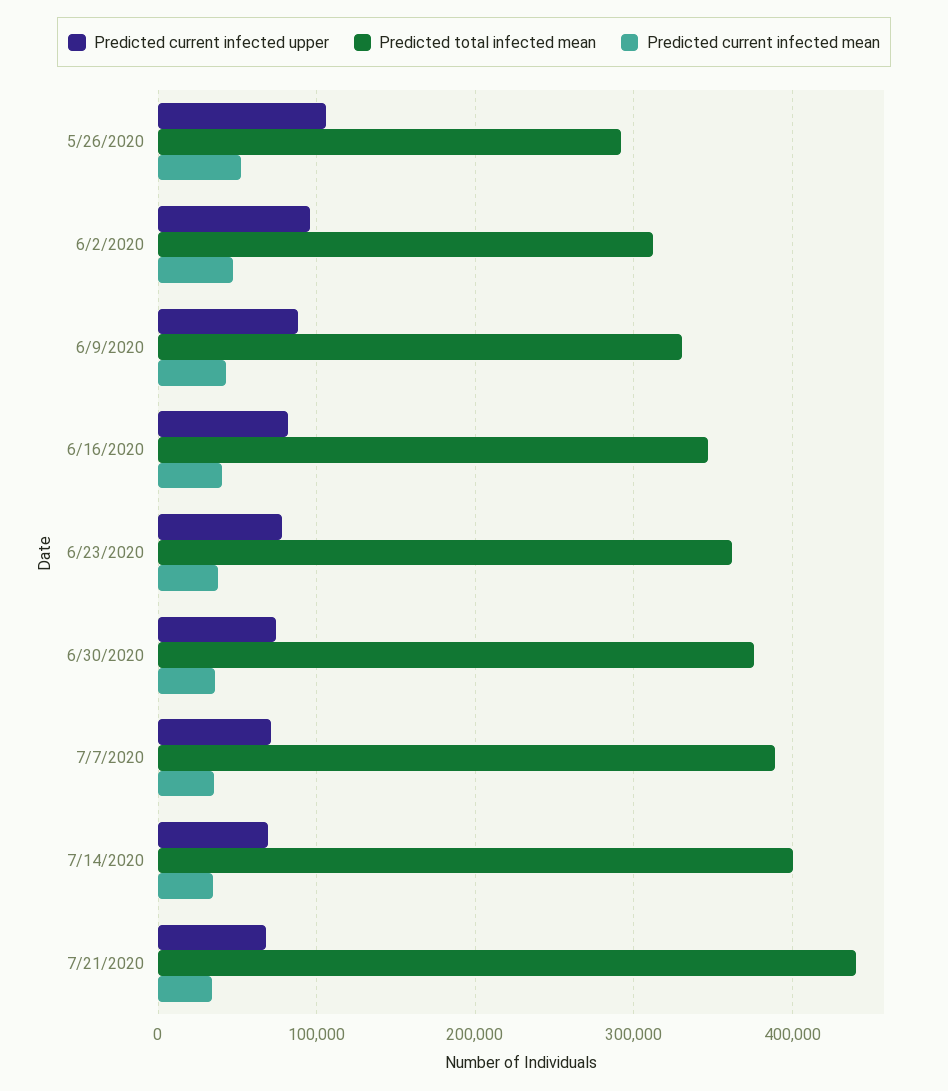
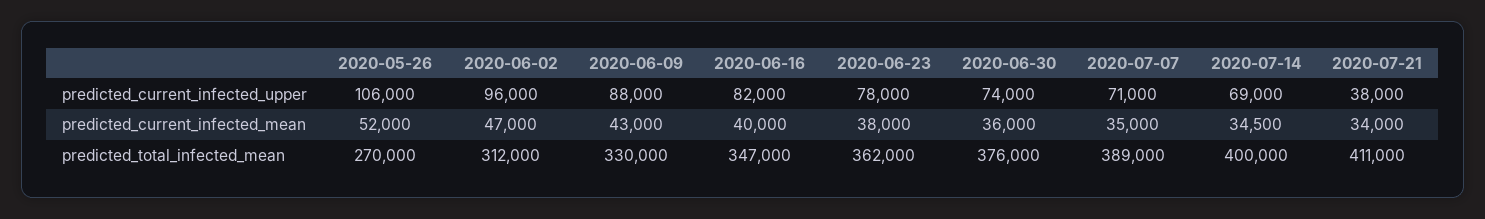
Predicted total infected mean, 5/26/2020: 290000 -> 270000
Predicted current infected upper, 7/21/2020: 70000 -> 38000
Predicted total infected mean, 7/21/2020: 440000 -> 411000

